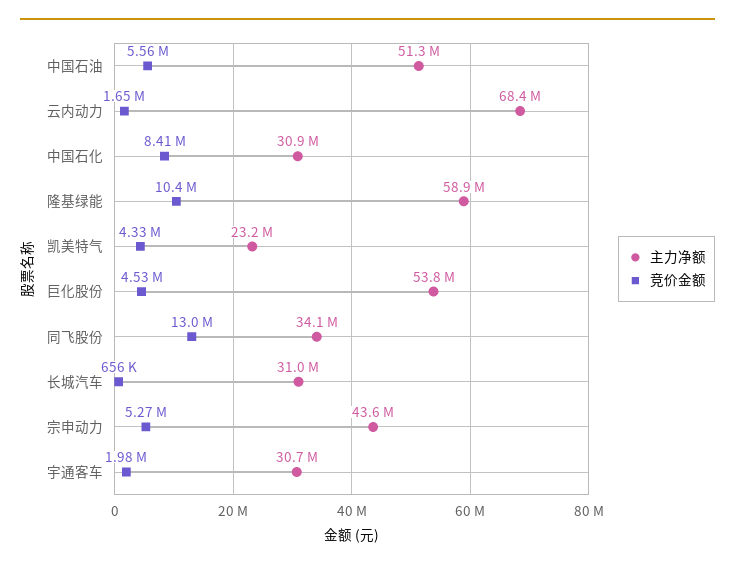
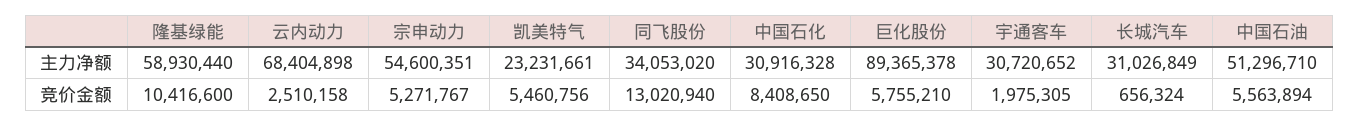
竞价金额, 云内动力: 1650000 -> 2510158
竞价金额, 凯美特气: 4330000 -> 5460756
主力净额, 巨化股份: 53800000 -> 89365378
竞价金额, 巨化股份: 4530000 -> 5755210
主力净额, 宗申动力: 43600000 -> 54600351

